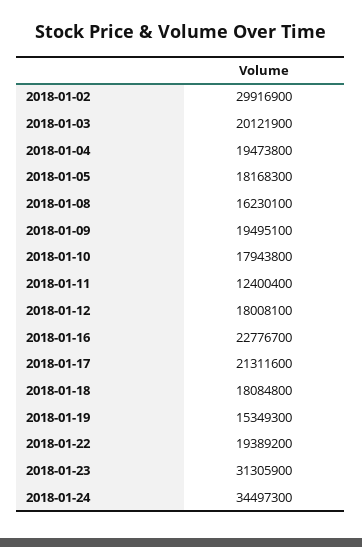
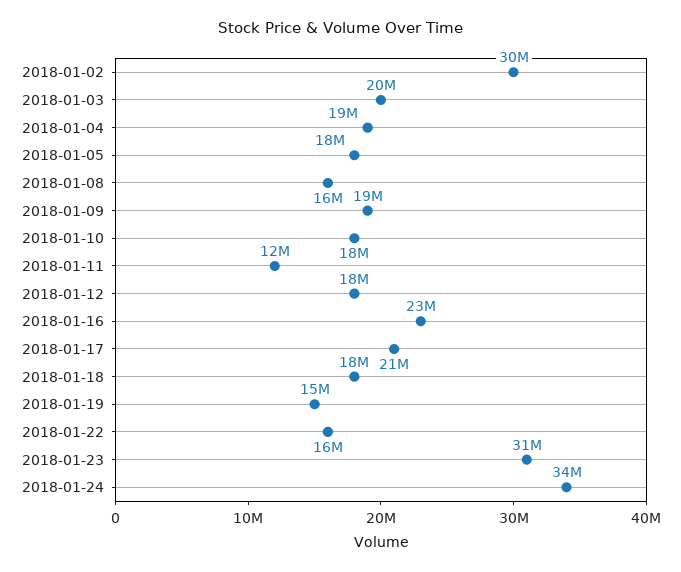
2018-01-22: 19389200 -> 16000000

